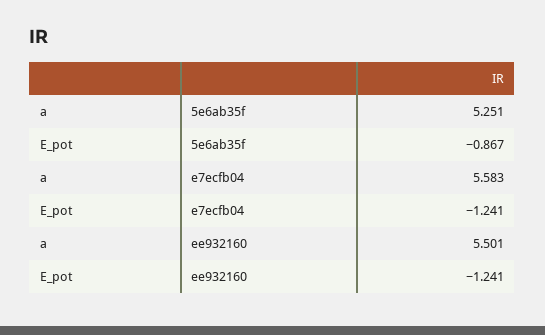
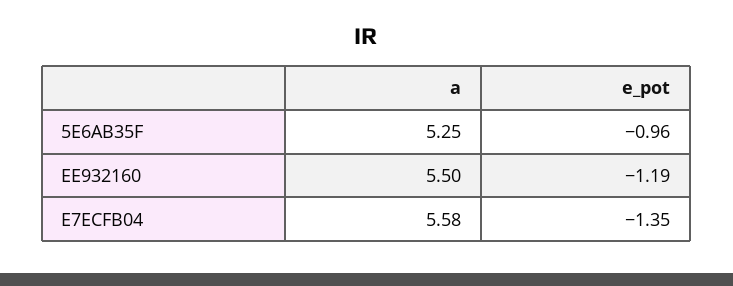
E_pot, 5e6ab35f: -0.867 -> -0.96
E_pot, e7ecfb04: -1.241 -> -1.35
E_pot, ee932160: -1.241 -> -1.19

